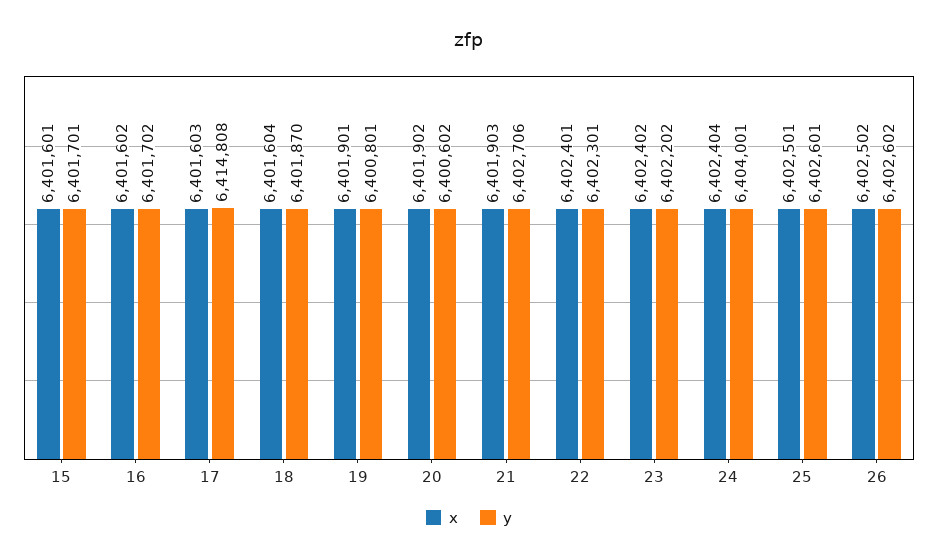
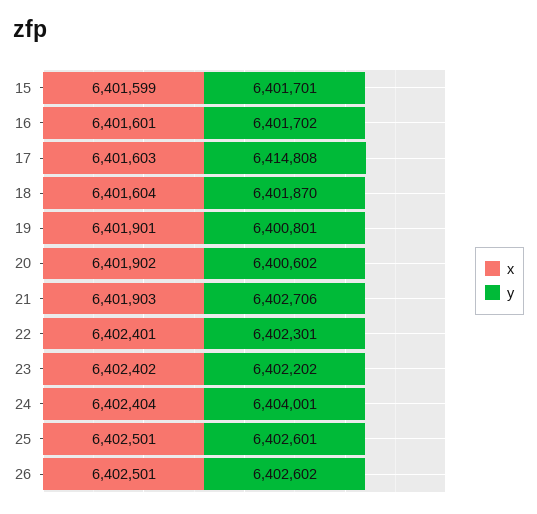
x, 15: 6401601 -> 6401599
x, 16: 6401602 -> 6401601
x, 26: 6402502 -> 6402501

